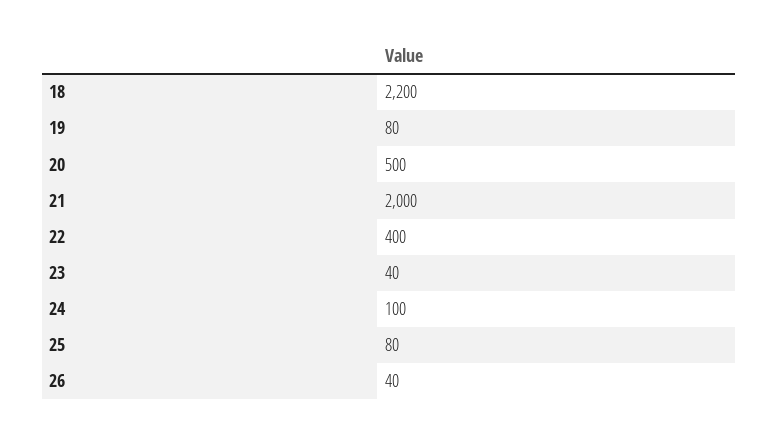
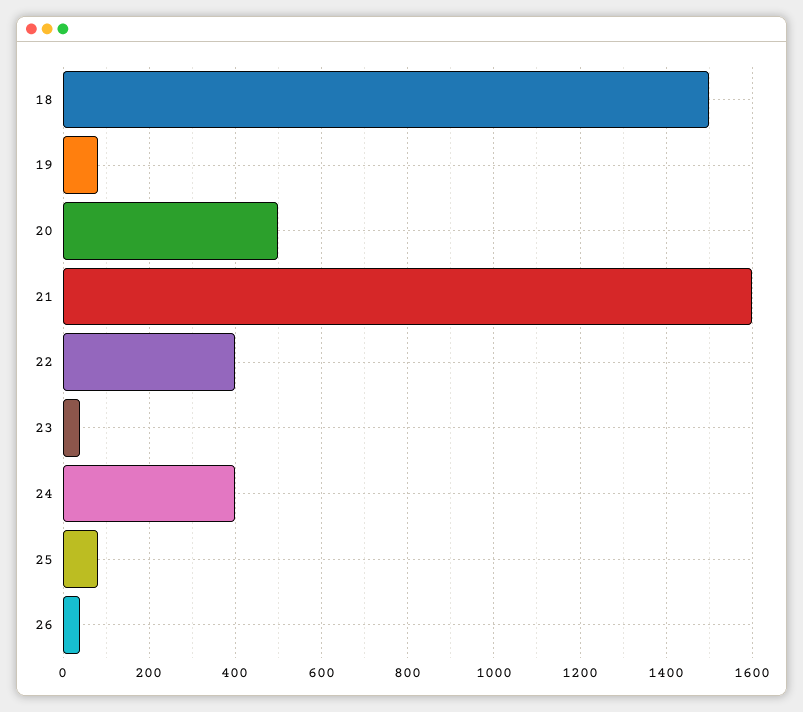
18: 2200 -> 1500
21: 2000 -> 1600
24: 100 -> 400

